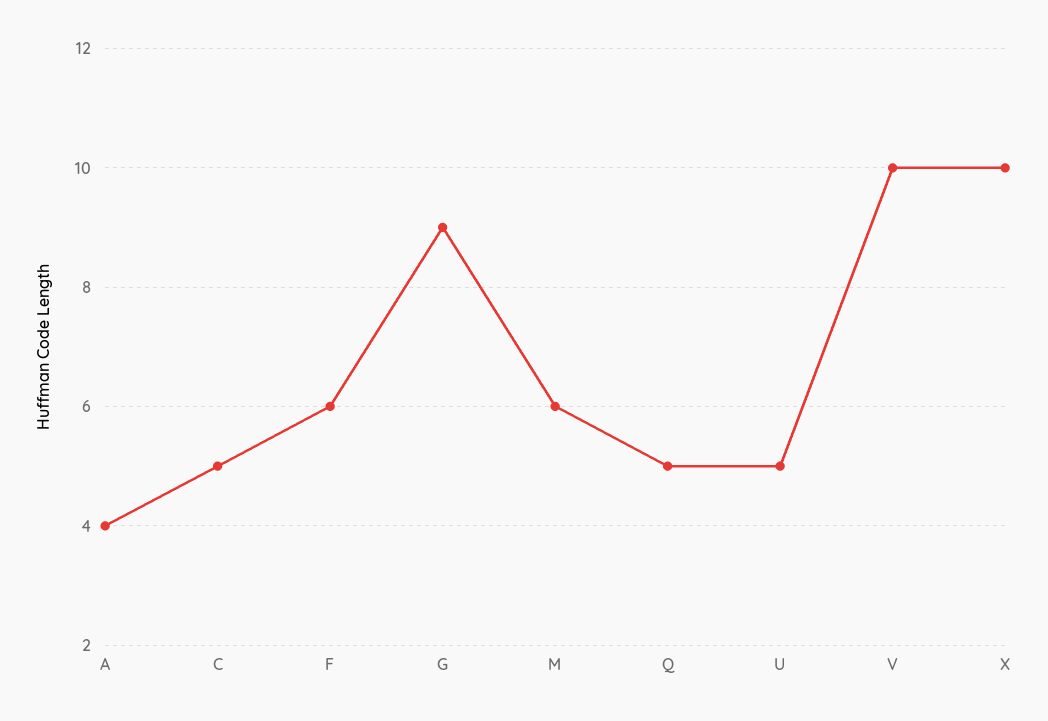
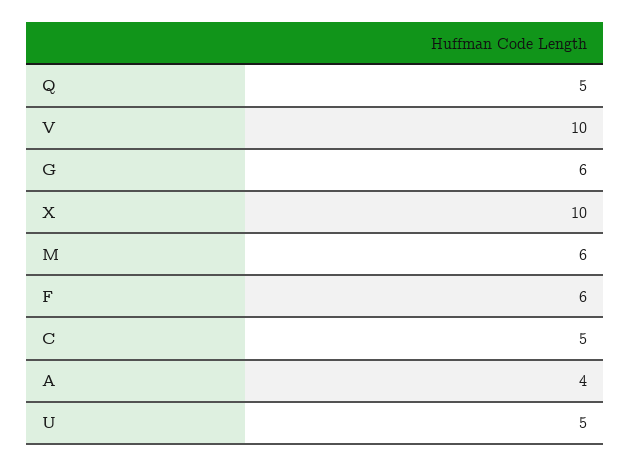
G: 9 -> 6

